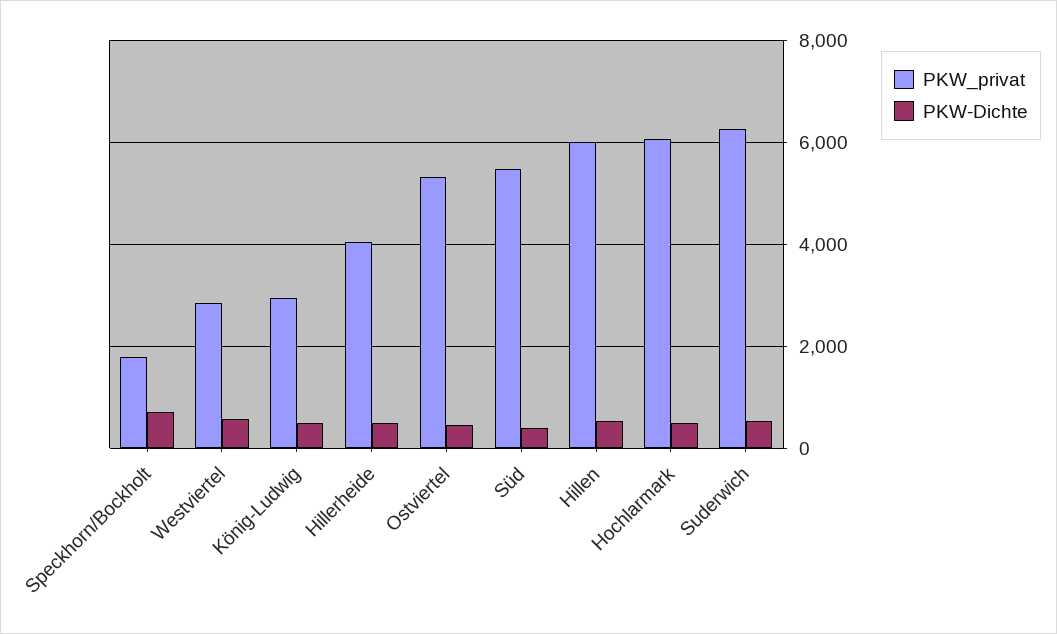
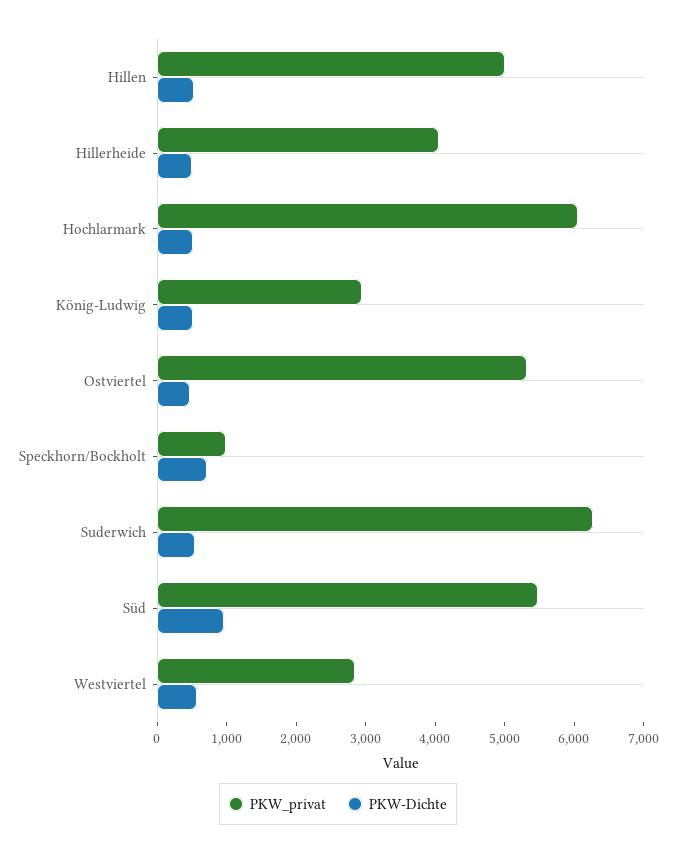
PKW_privat, Speckhorn/Bockholt: 1800 -> 1000
PKW-Dichte, Süd: 400 -> 1000
PKW_privat, Hillen: 6000 -> 5000

